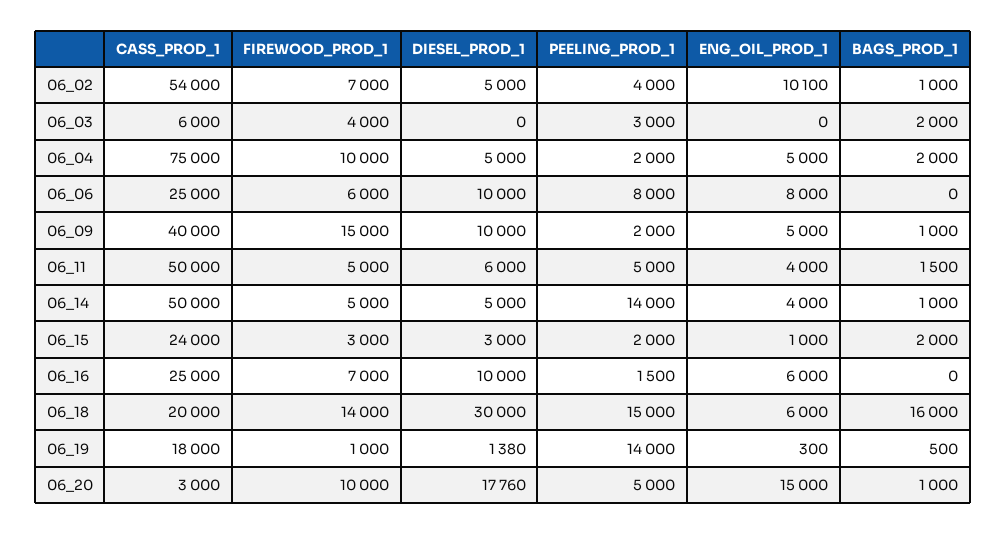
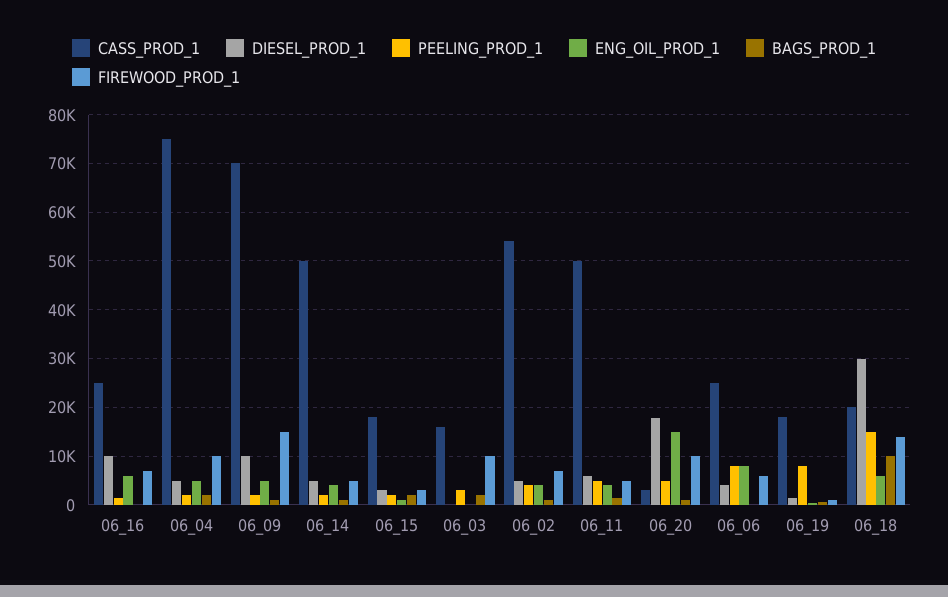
ENG_OIL_PROD_1, 06_02: 10100 -> 4000
CASS_PROD_1, 06_03: 6000 -> 16000
FIREWOOD_PROD_1, 06_03: 4000 -> 10000
DIESEL_PROD_1, 06_06: 10000 -> 4000
CASS_PROD_1, 06_09: 40000 -> 70000
PEELING_PROD_1, 06_14: 14000 -> 2000
CASS_PROD_1, 06_15: 24000 -> 18000
BAGS_PROD_1, 06_18: 16000 -> 10000
PEELING_PROD_1, 06_19: 14000 -> 8000

